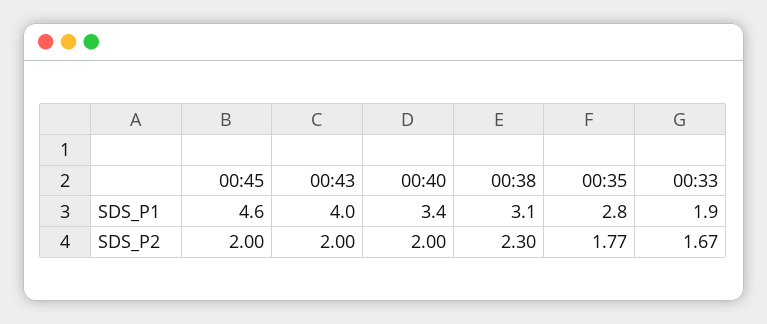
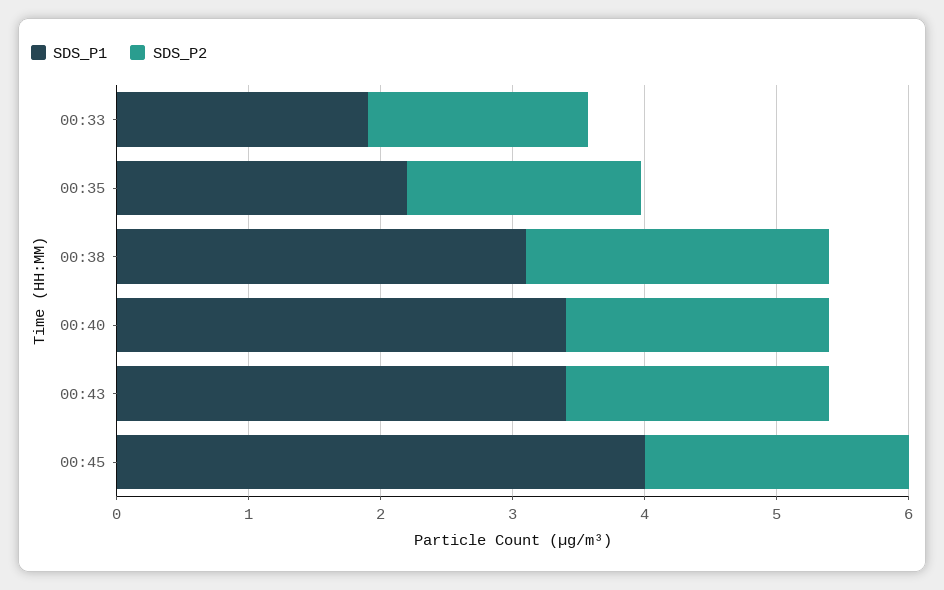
SDS_P1, 00:45: 4.6 -> 4
SDS_P1, 00:43: 4 -> 3.4
SDS_P1, 00:35: 2.8 -> 2.2

